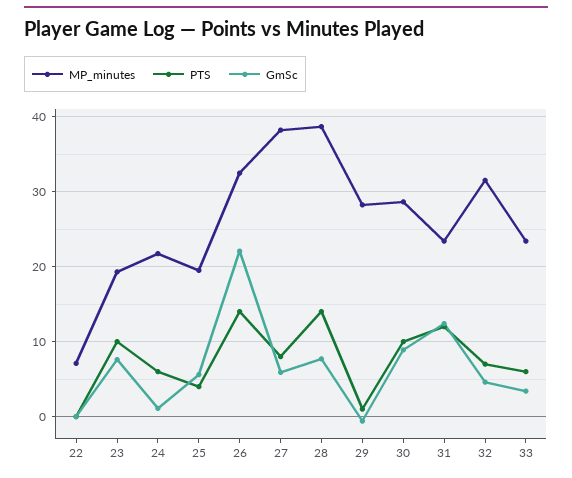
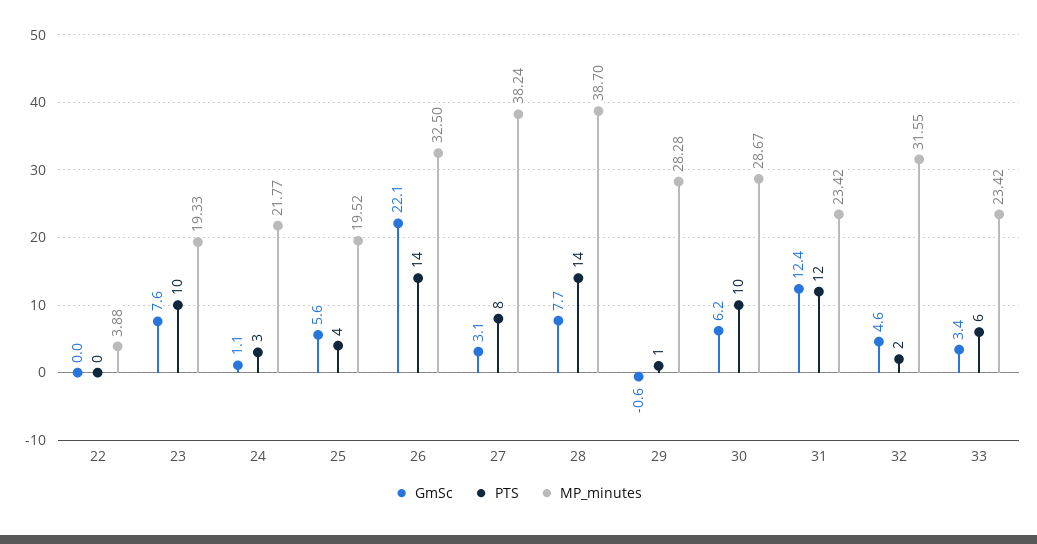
MP_minutes, 22: 7 -> 3.88
PTS, 24: 6 -> 3
GmSc, 27: 6 -> 3.1
GmSc, 30: 9 -> 6.2
PTS, 32: 7 -> 2

